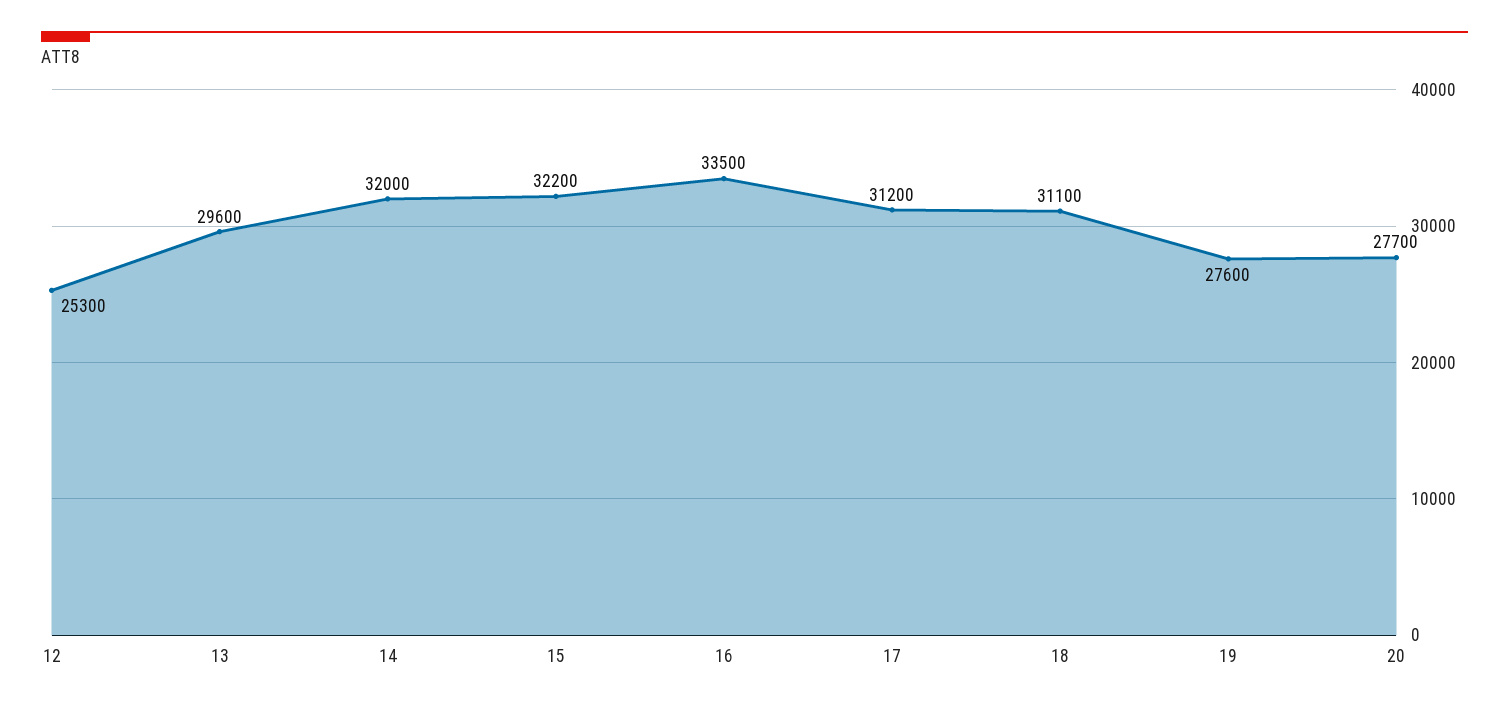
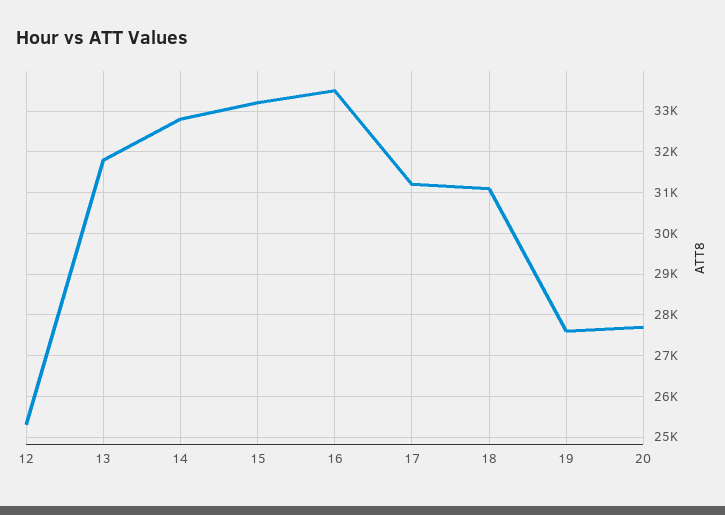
13: 29600 -> 31800
14: 32000 -> 32800
15: 32200 -> 33200

